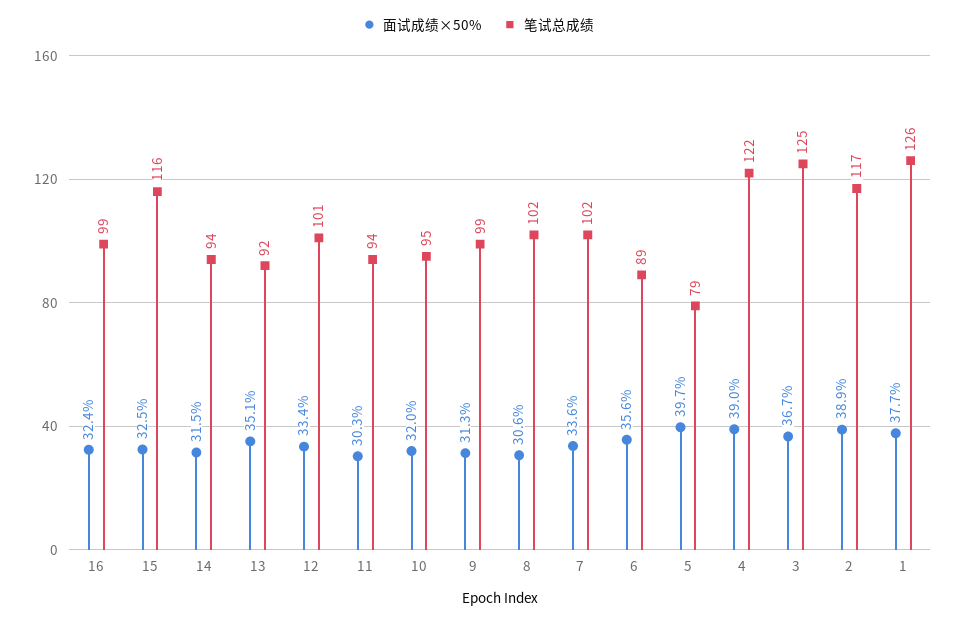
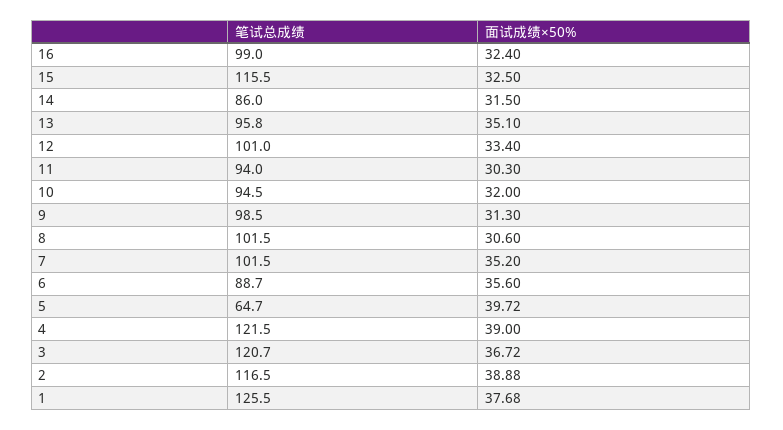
笔试总成绩, 14: 94 -> 86
笔试总成绩, 13: 92 -> 95.8
面试成绩×50%, 7: 33.6 -> 35.2
笔试总成绩, 5: 79 -> 64.7
笔试总成绩, 3: 125 -> 120.7

